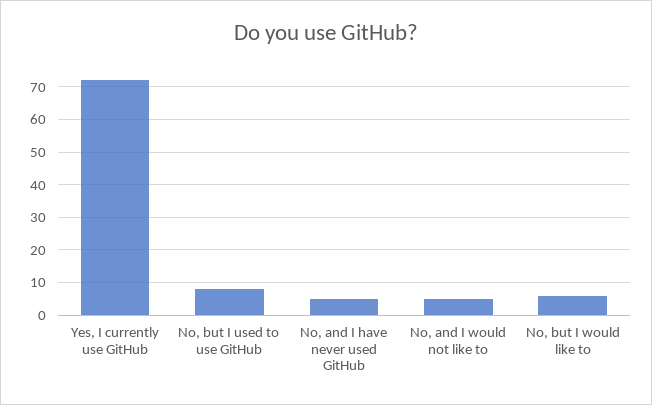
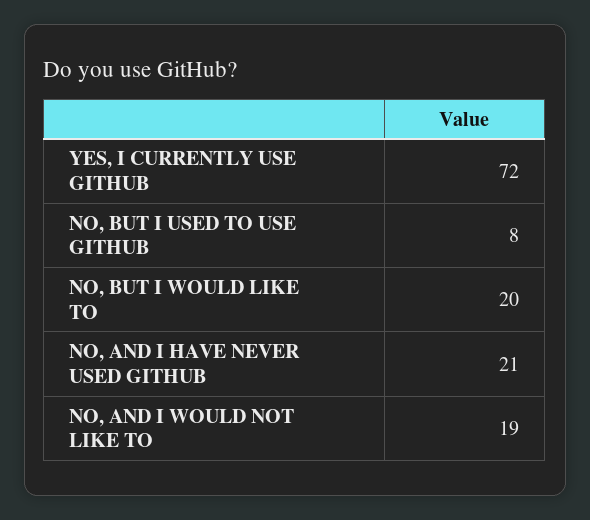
No, and I have never used GitHub: 5 -> 21
No, and I would not like to: 5 -> 19
No, but I would like to: 5 -> 20

